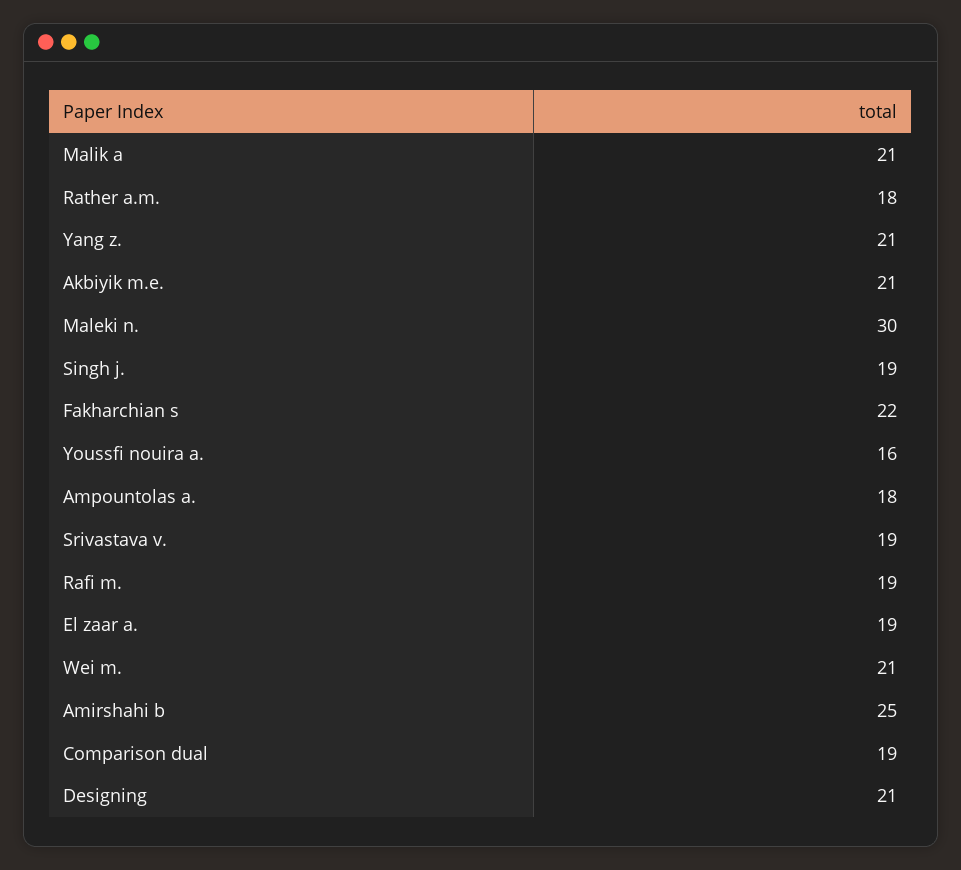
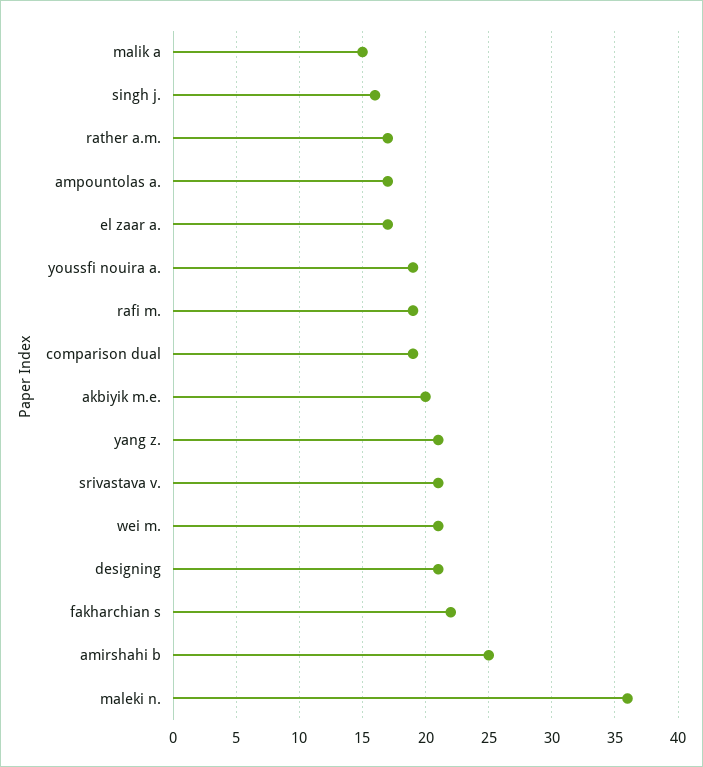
Malik a: 21 -> 15
Rather a.m.: 18 -> 17
Akbiyik m.e.: 21 -> 20
Maleki n.: 30 -> 36
Singh j.: 19 -> 16
Youssfi nouira a.: 16 -> 19
Ampountolas a.: 18 -> 17
Srivastava v.: 19 -> 21
El zaar a.: 19 -> 17

